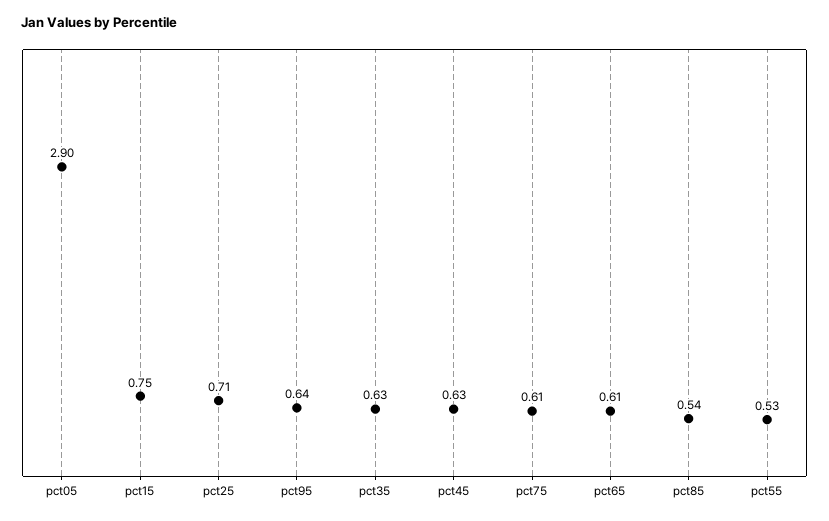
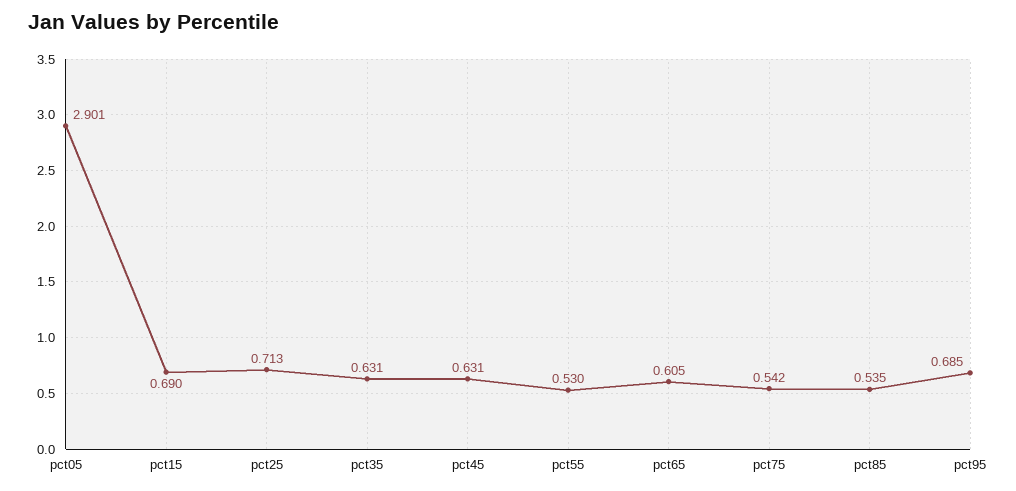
pct15: 0.75 -> 0.69
pct95: 0.64 -> 0.685
pct75: 0.61 -> 0.542

